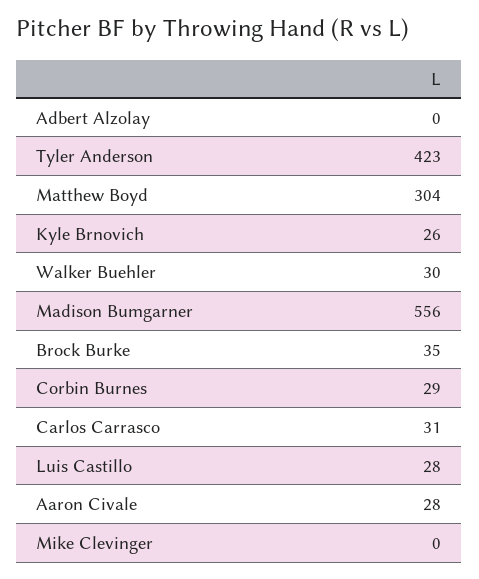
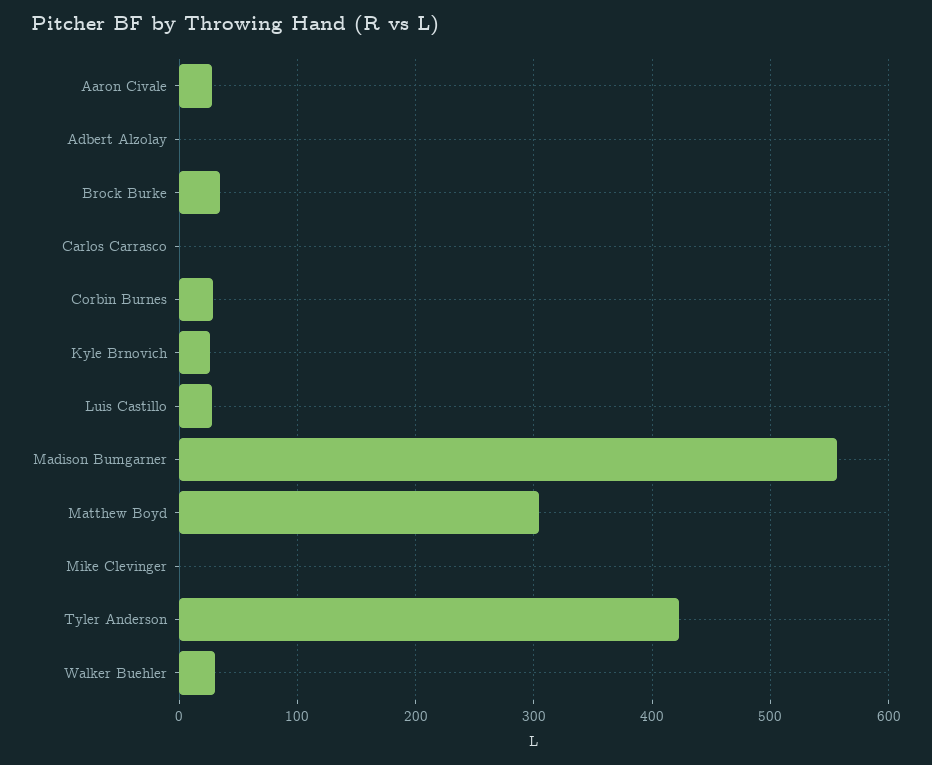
Carlos Carrasco: 31 -> 0

